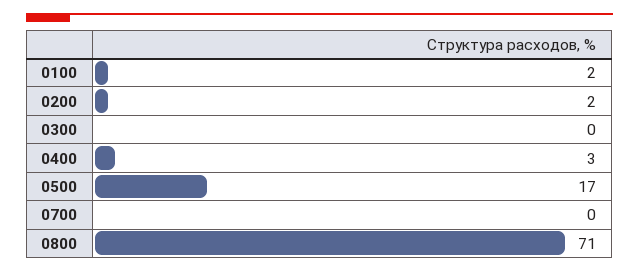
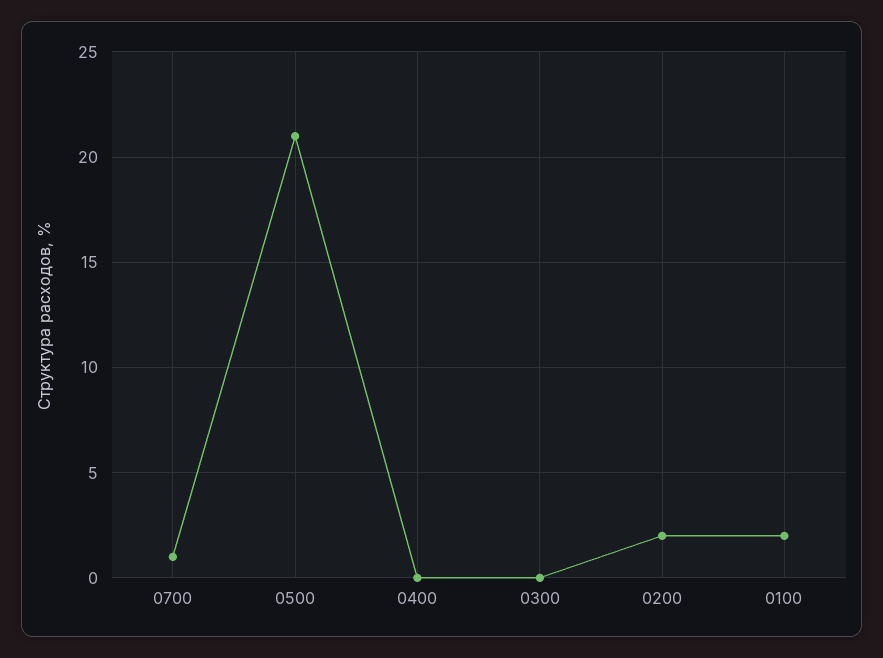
0400: 3 -> 0
0500: 17 -> 21
0700: 0 -> 1
0800: 71 -> none

